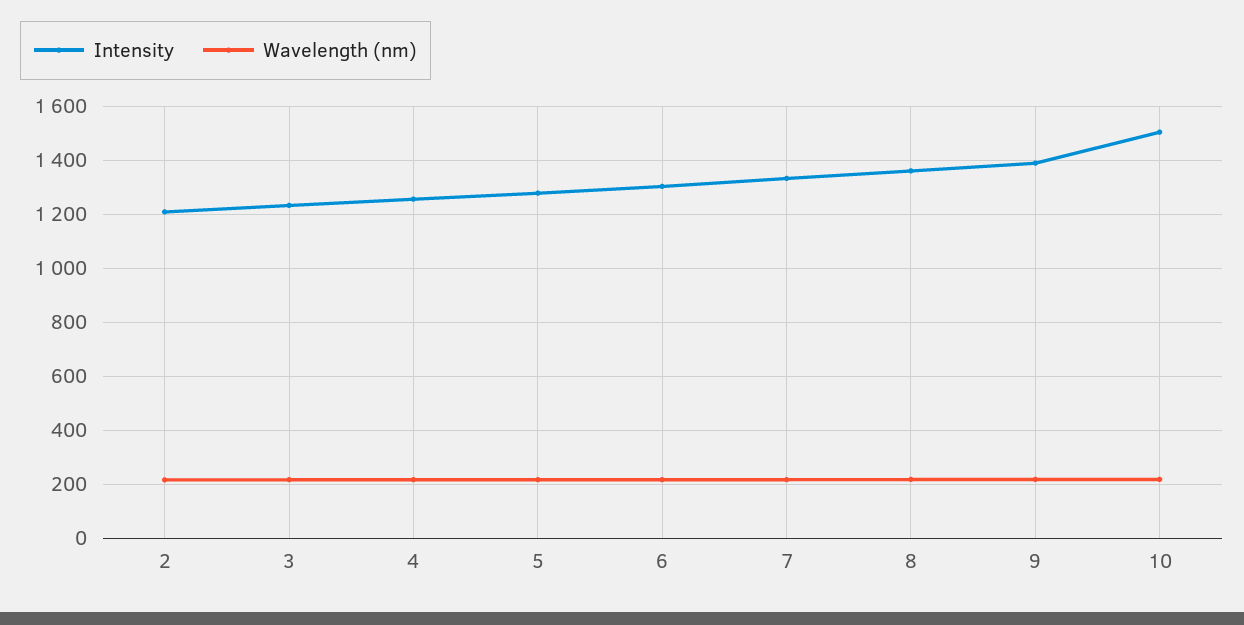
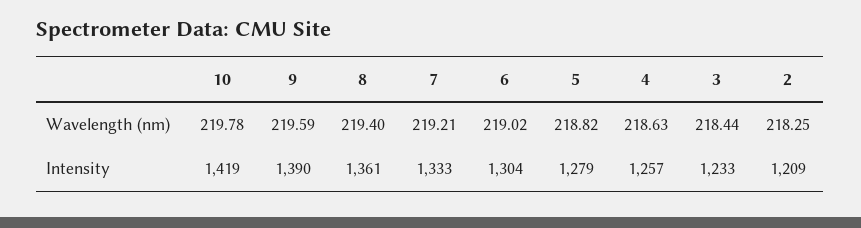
Intensity, 10: 1500 -> 1419

